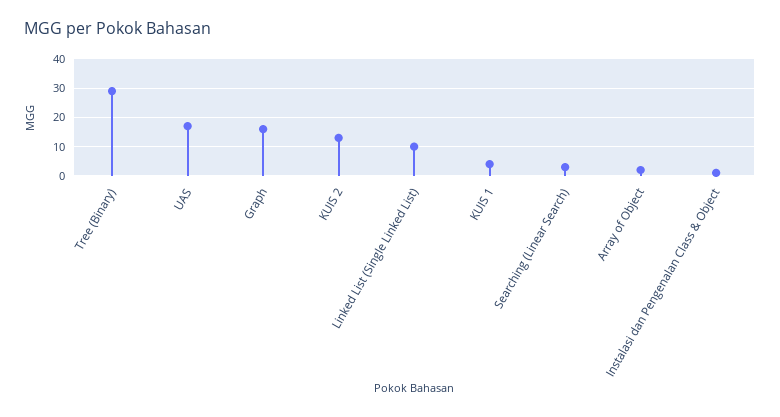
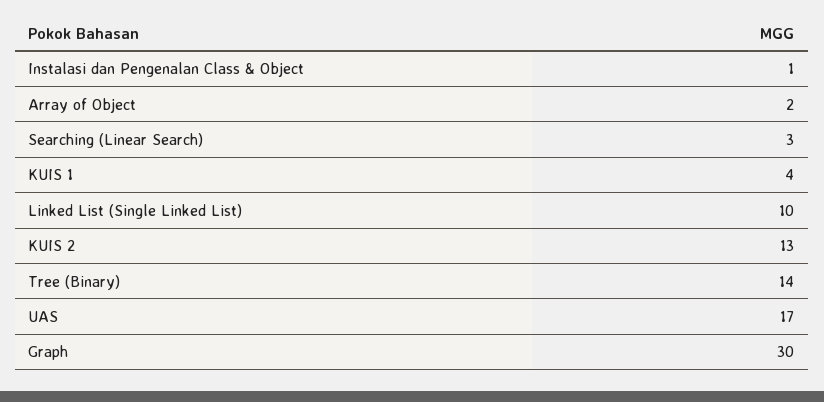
Tree (Binary): 30 -> 14
Graph: 15 -> 30

